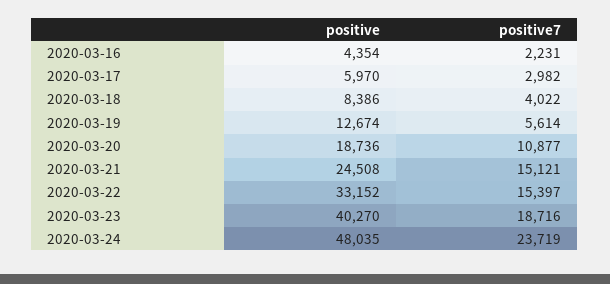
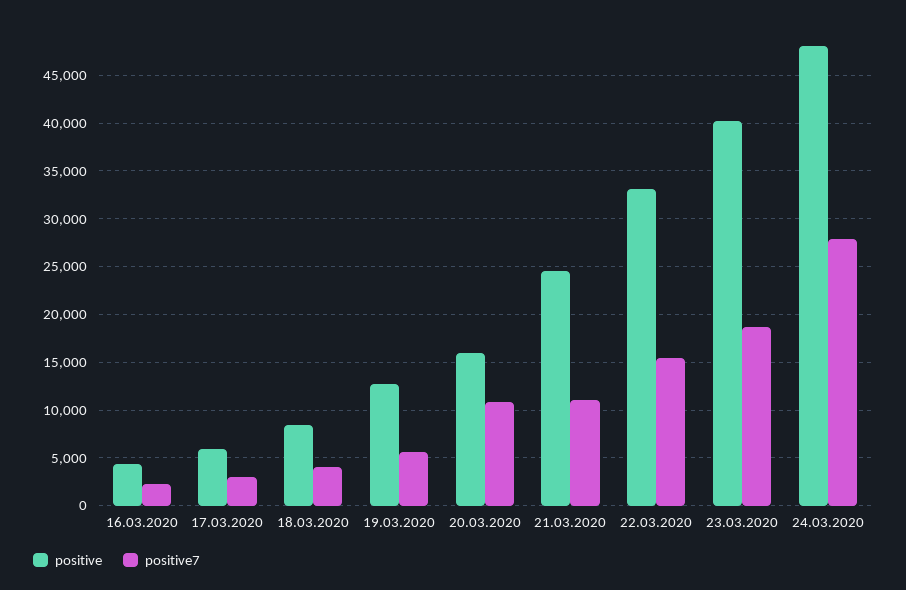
positive, 2020-03-20: 18736 -> 16000
positive7, 2020-03-21: 15121 -> 11000
positive7, 2020-03-24: 23719 -> 28000

